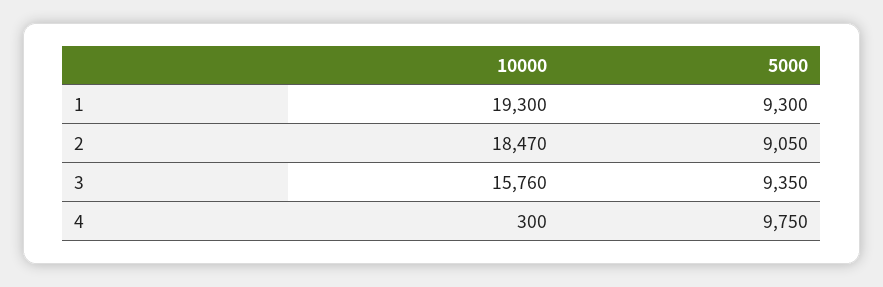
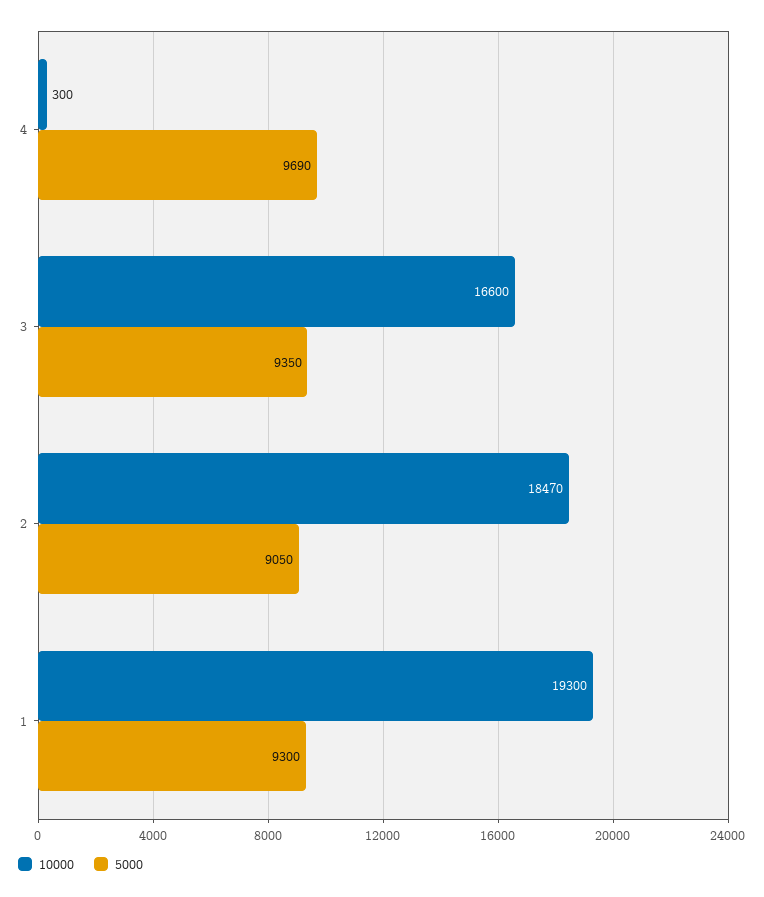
10000, 3: 15760 -> 16600
5000, 4: 9750 -> 9690

